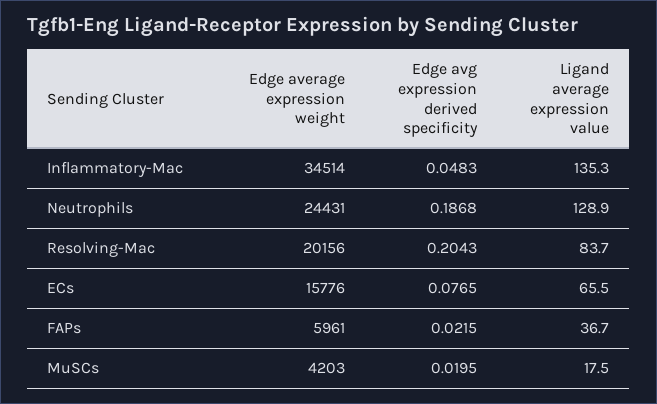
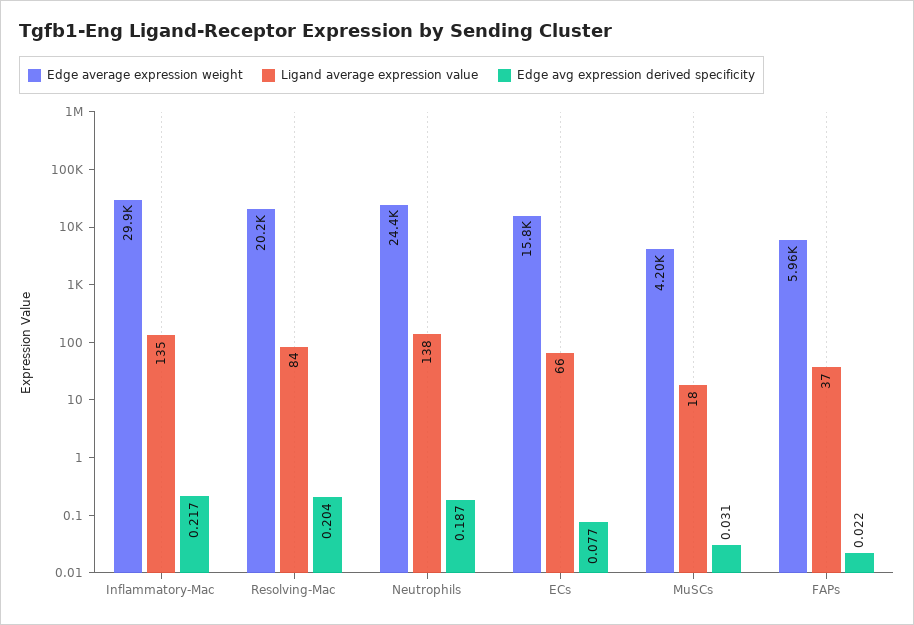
Edge average expression weight, Inflammatory-Mac: 34514 -> 29900
Edge avg expression derived specificity, Inflammatory-Mac: 0.0483 -> 0.217
Ligand average expression value, Neutrophils: 128.9 -> 138
Edge avg expression derived specificity, MuSCs: 0.0195 -> 0.031

